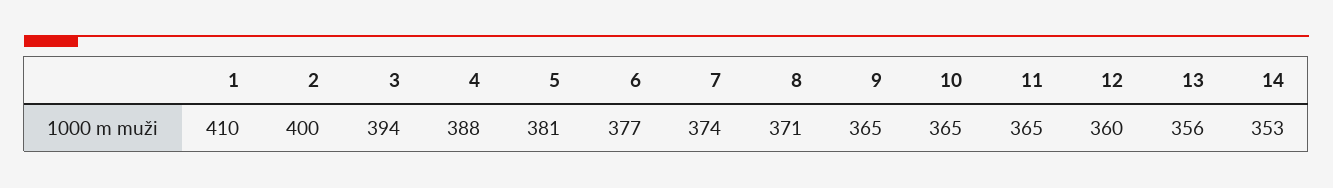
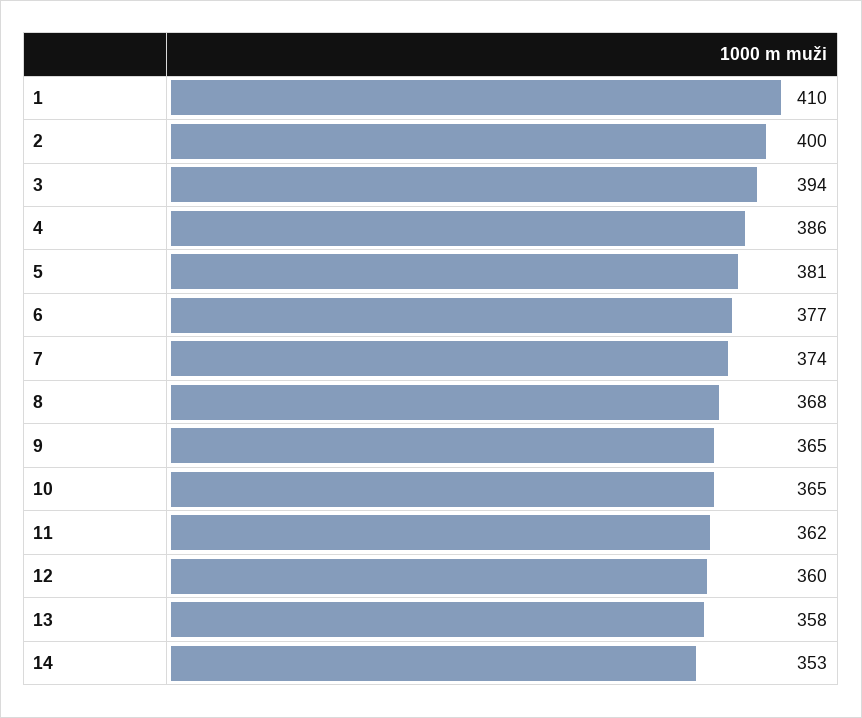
4: 388 -> 386
8: 371 -> 368
11: 365 -> 362
13: 356 -> 358

